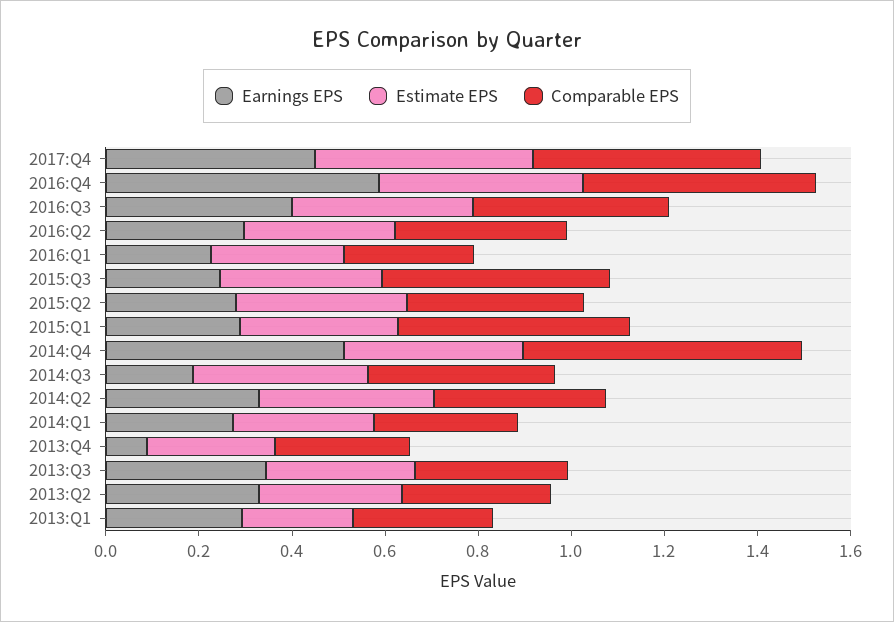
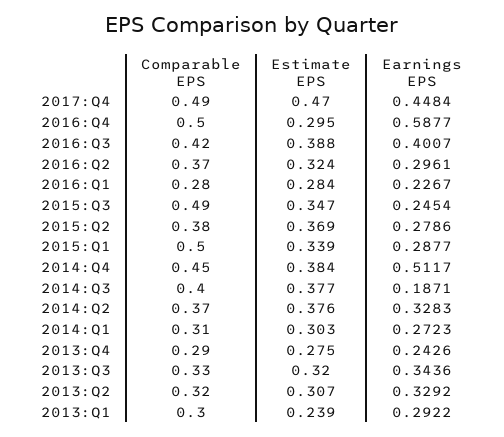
Estimate EPS, 2016:Q4: 0.45 -> 0.295
Comparable EPS, 2014:Q4: 0.6 -> 0.45
Earnings EPS, 2013:Q4: 0.1 -> 0.2426

